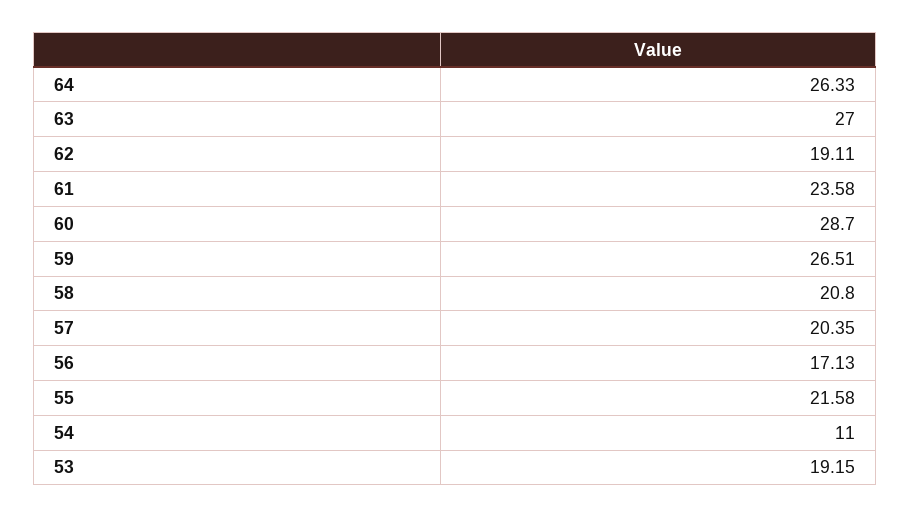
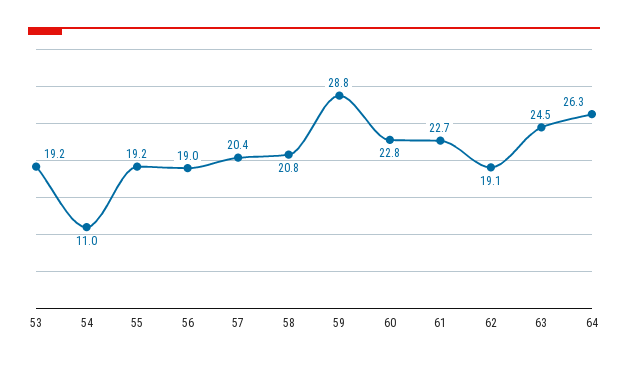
63: 27 -> 24.5
61: 23.58 -> 22.7
60: 28.7 -> 22.8
59: 26.51 -> 28.8
56: 17.13 -> 19
55: 21.58 -> 19.2

